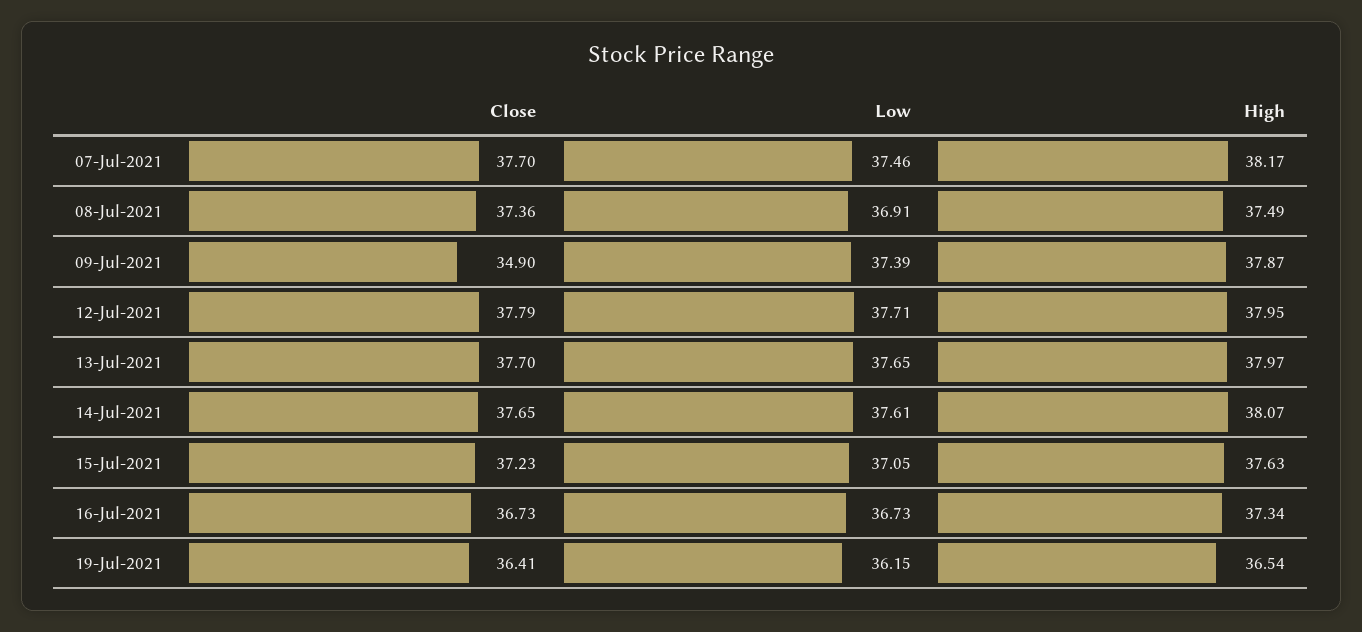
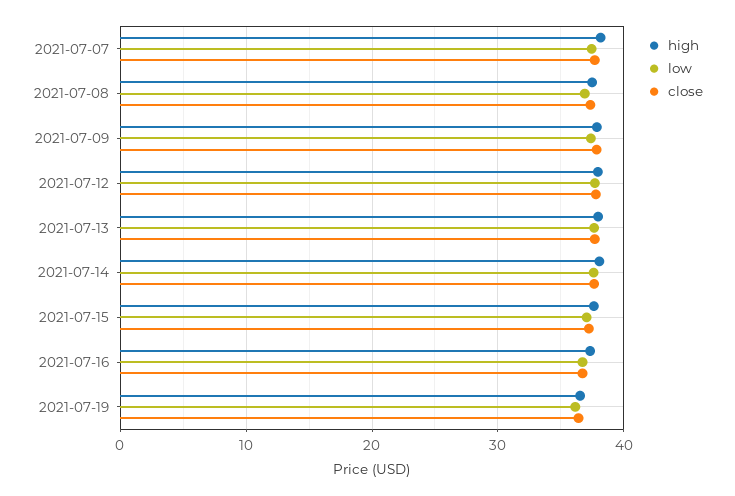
Close, 09-Jul-2021: 34.9 -> 38

